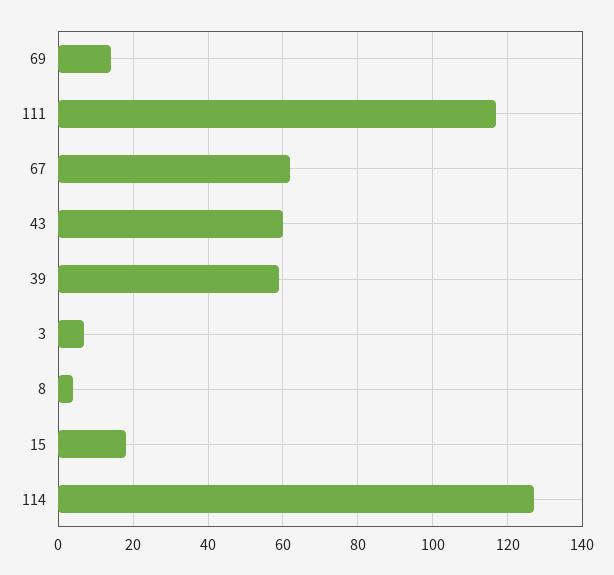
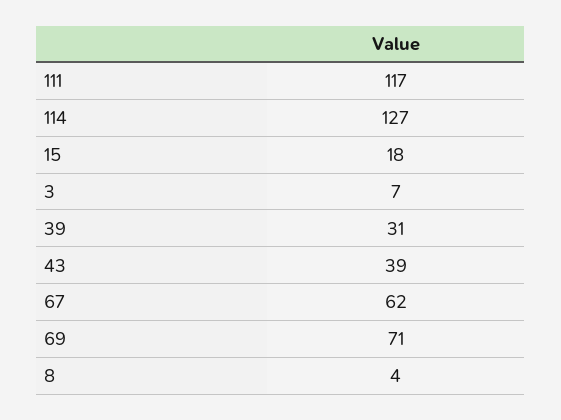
69: 15 -> 71
43: 60 -> 39
39: 60 -> 31

